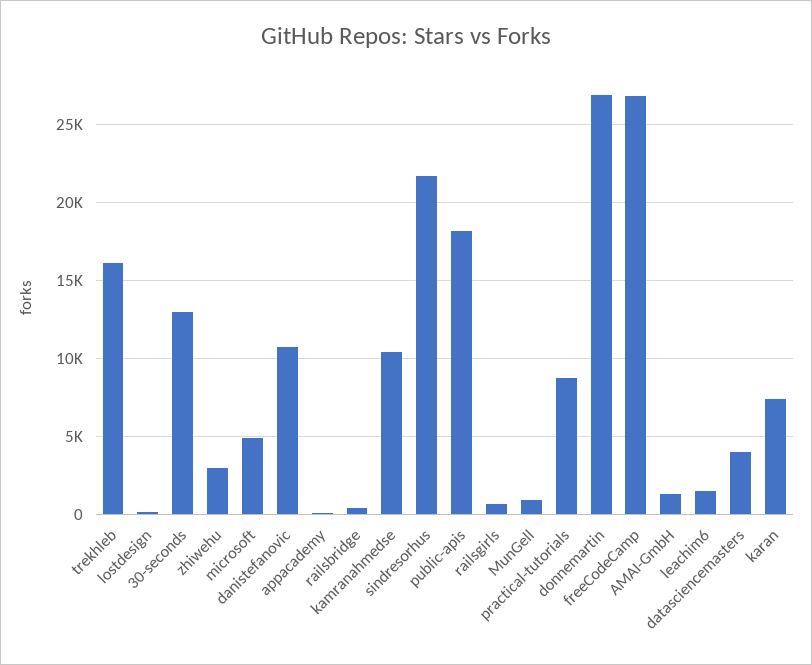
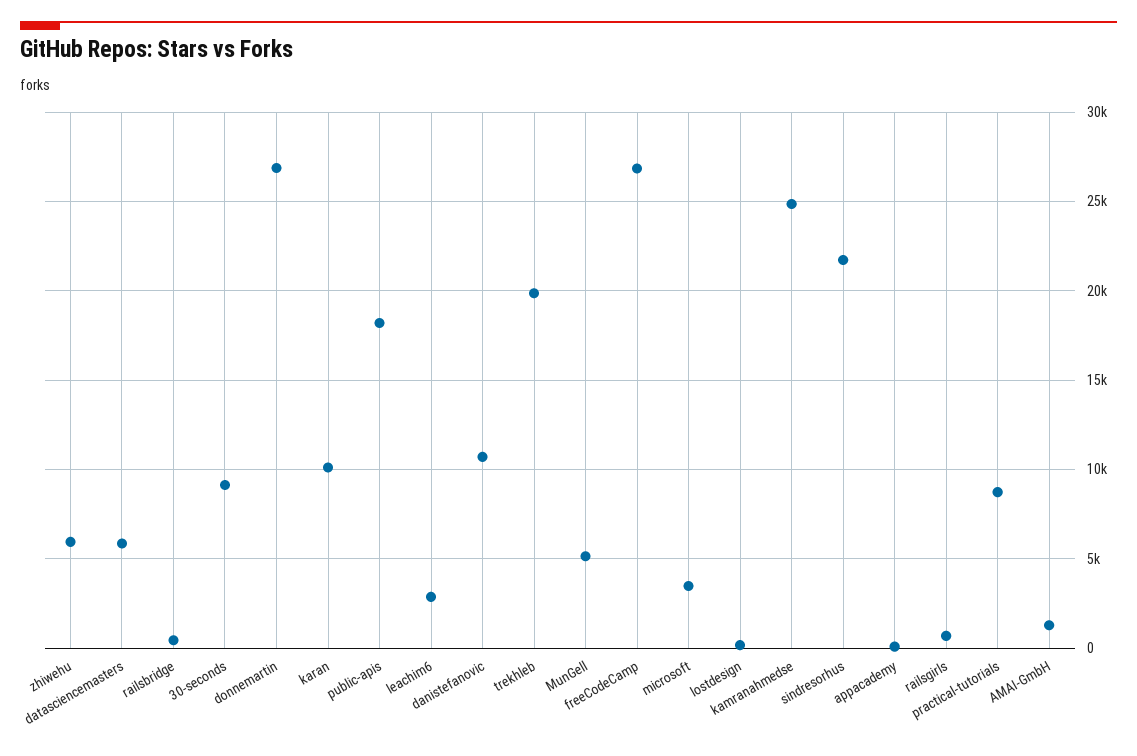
trekhleb: 16000 -> 20000
30-seconds: 13000 -> 9000
zhiwehu: 3000 -> 6000
microsoft: 5000 -> 3500
kamranahmedse: 10500 -> 25000
MunGell: 1000 -> 5000
leachim6: 1500 -> 3000
datasciencemasters: 4000 -> 6000
karan: 7500 -> 10000

